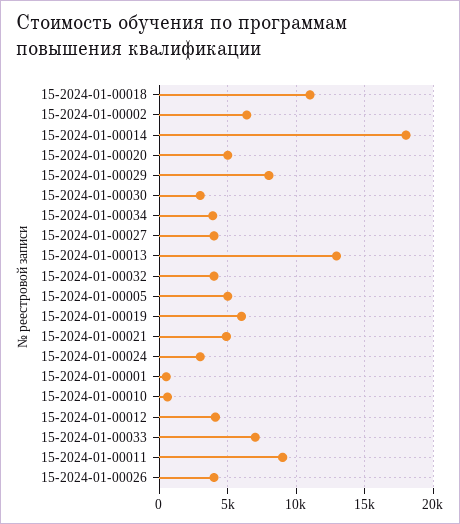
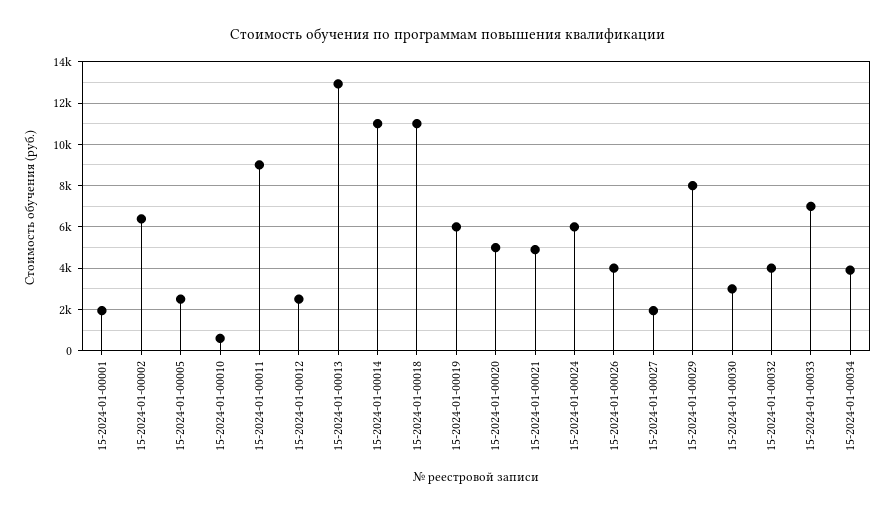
15-2024-01-00014: 18000 -> 11000
15-2024-01-00027: 4000 -> 2000
15-2024-01-00005: 5000 -> 2500
15-2024-01-00024: 3000 -> 6000
15-2024-01-00001: 500 -> 2000
15-2024-01-00012: 4000 -> 2500

